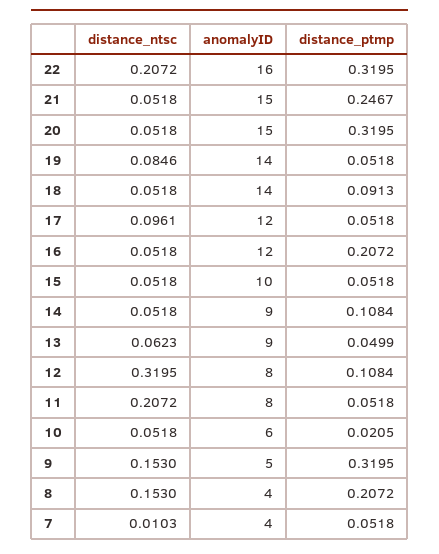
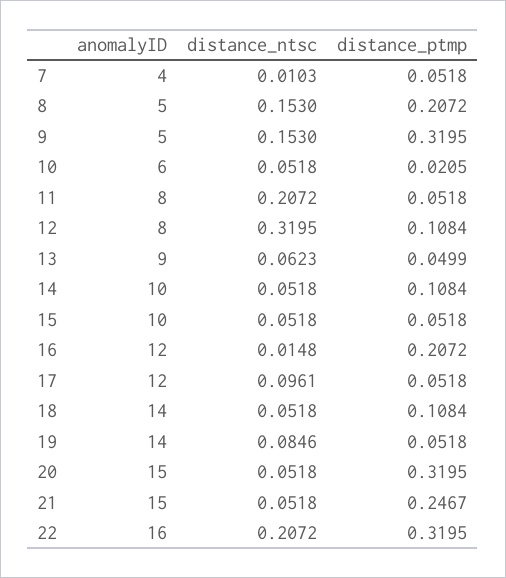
distance_ptmp, 18: 0.0913 -> 0.1084
distance_ntsc, 16: 0.0518 -> 0.0148
anomalyID, 14: 9 -> 10
anomalyID, 8: 4 -> 5

